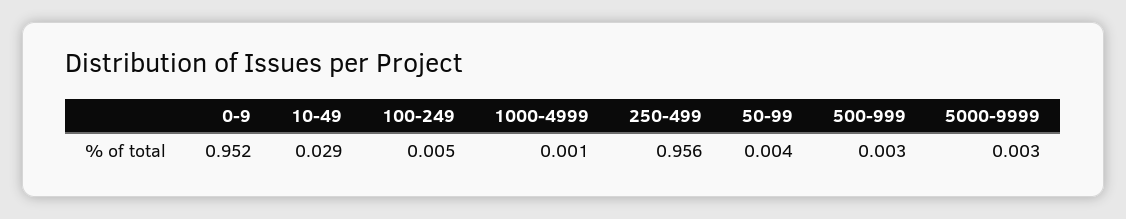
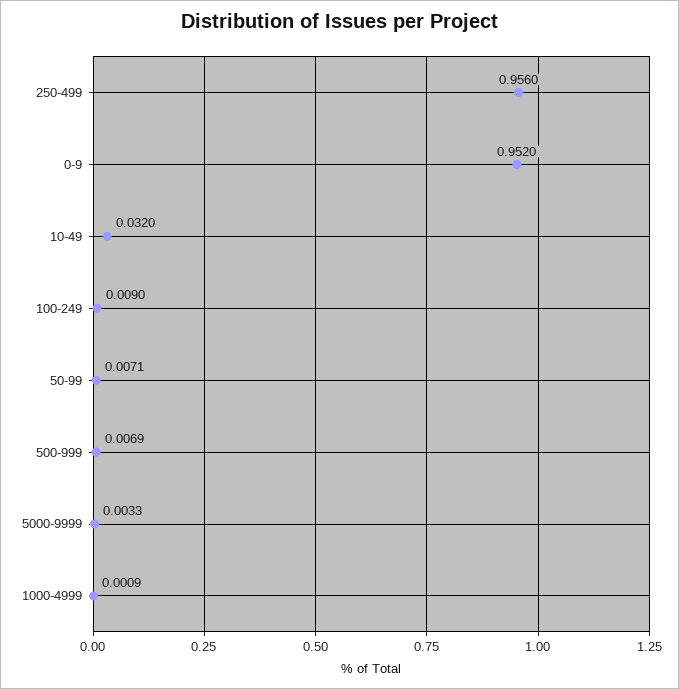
10-49: 0.029 -> 0.032
100-249: 0.005 -> 0.009
50-99: 0.004 -> 0.0071
500-999: 0.003 -> 0.0069

